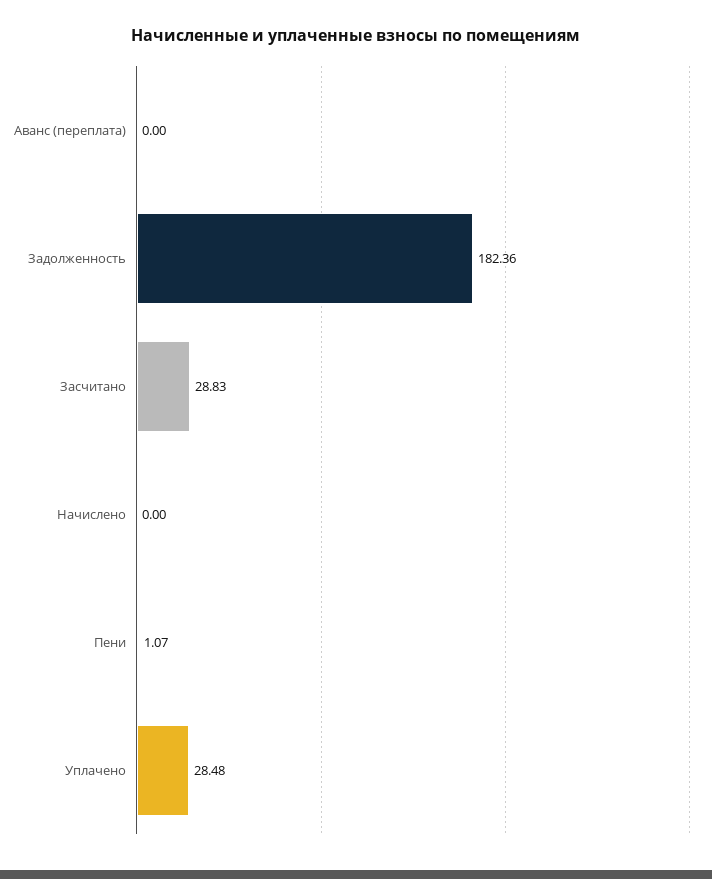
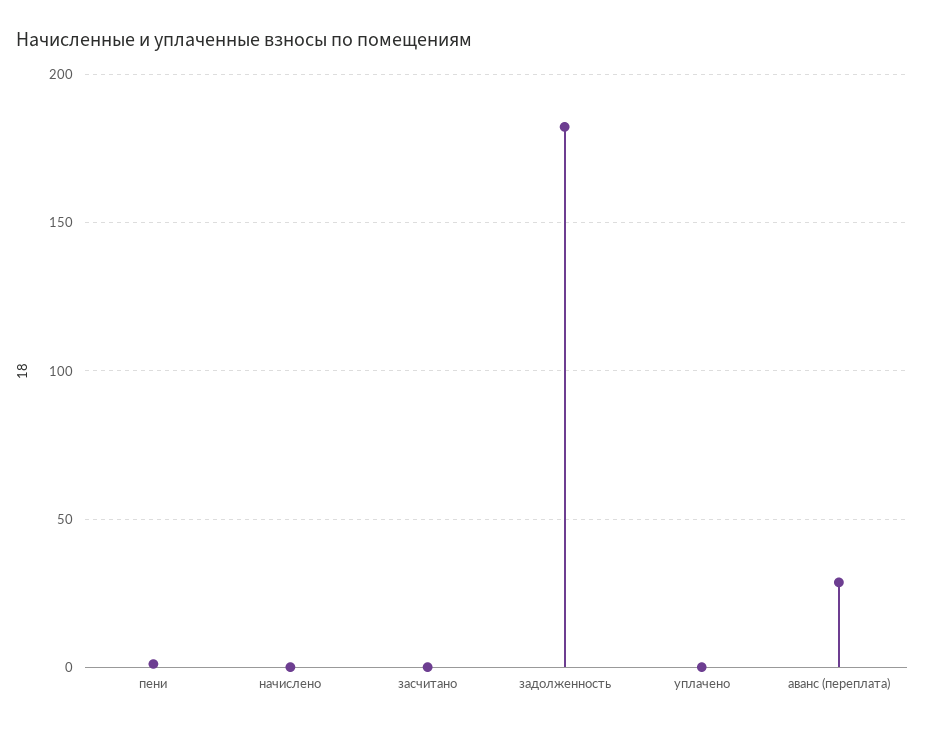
Аванс (переплата): 0 -> 30
Засчитано: 28.83 -> 0
Уплачено: 28.48 -> 0

